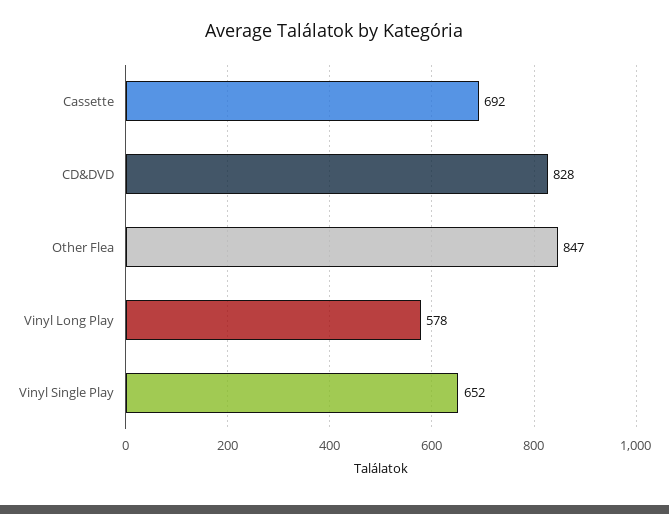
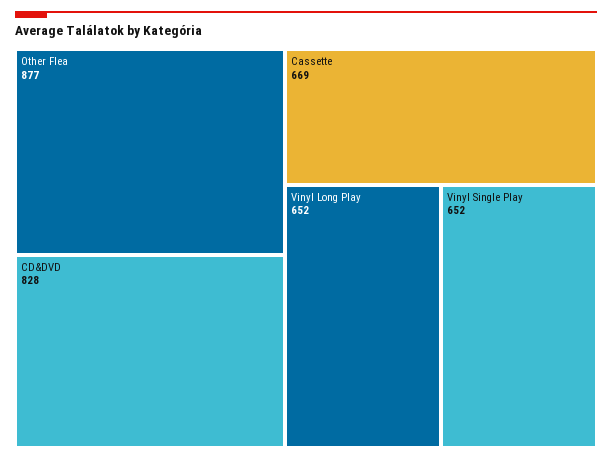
Cassette: 692 -> 669
Other Flea: 847 -> 877
Vinyl Long Play: 578 -> 652

